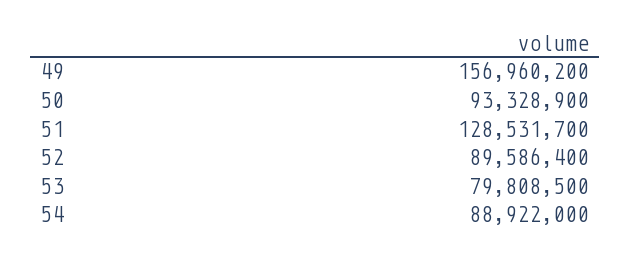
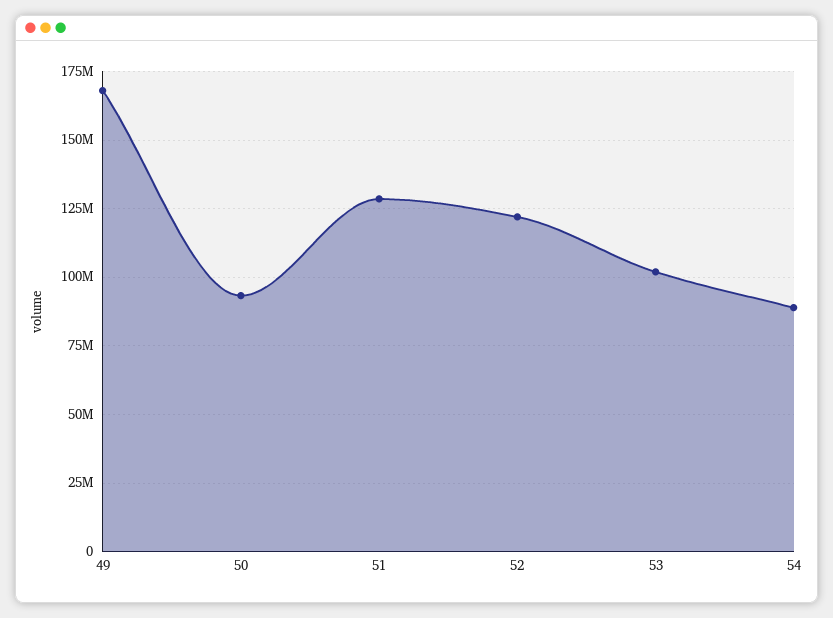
49: 156960200 -> 167500000
52: 89586400 -> 122500000
53: 79808500 -> 102500000

